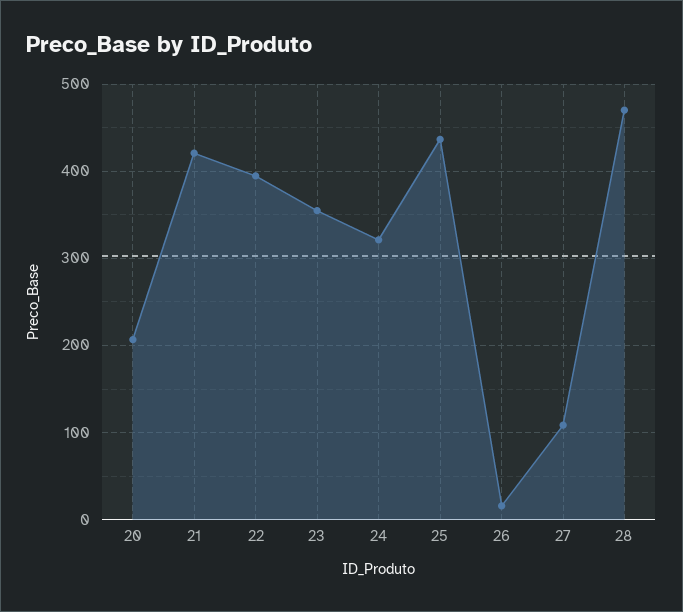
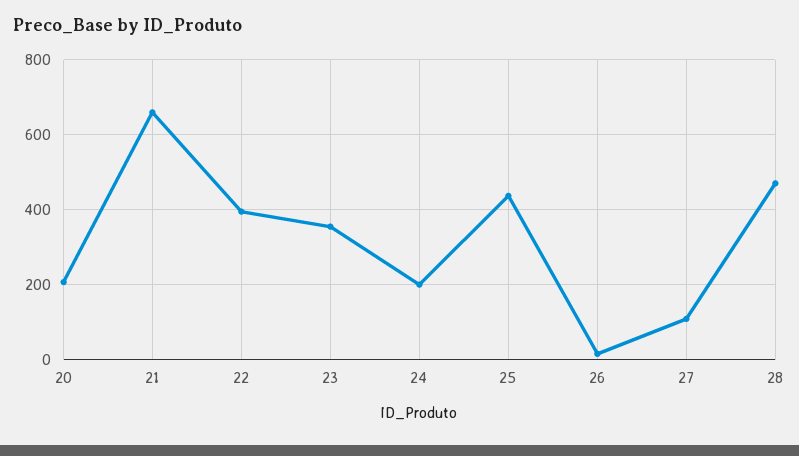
21: 420 -> 660
24: 320 -> 200

